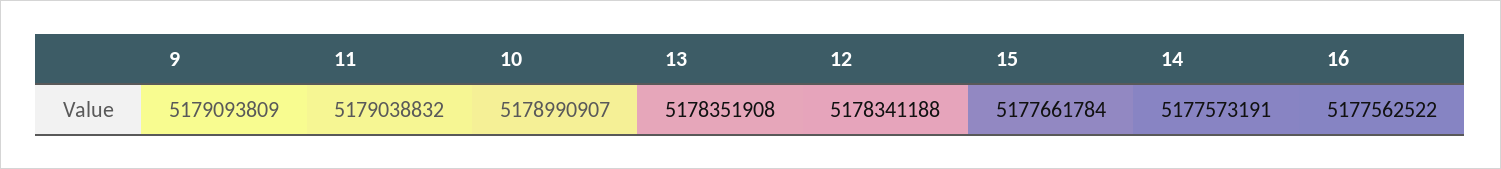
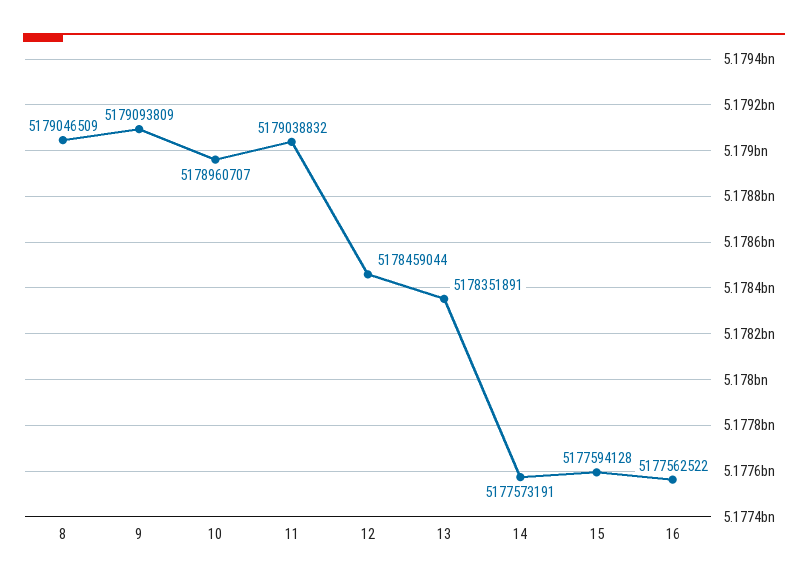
10: 5178990907 -> 5178960707
13: 5178351908 -> 5178351891
12: 5178341188 -> 5178459044
15: 5177661784 -> 5177594128
8: none -> 5179046509

